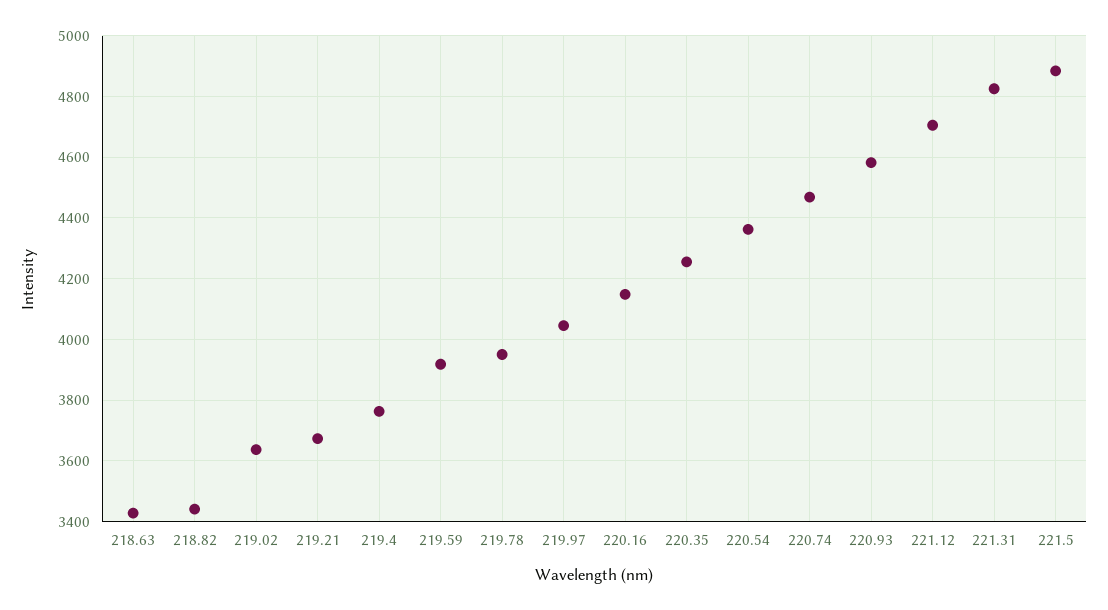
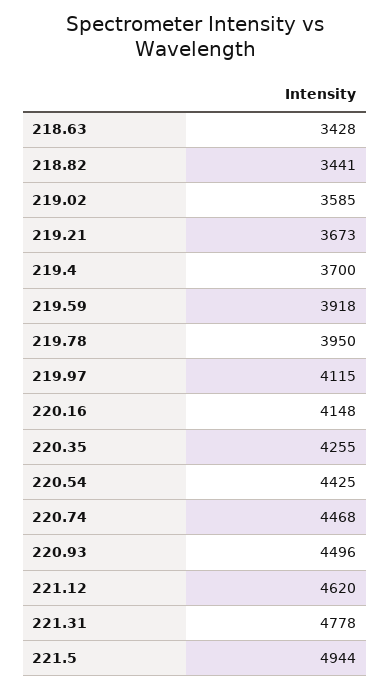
219.02: 3640 -> 3585
219.4: 3760 -> 3700
219.97: 4040 -> 4115
220.54: 4360 -> 4425
220.93: 4580 -> 4496
221.12: 4700 -> 4620
221.31: 4820 -> 4778
221.5: 4880 -> 4944

